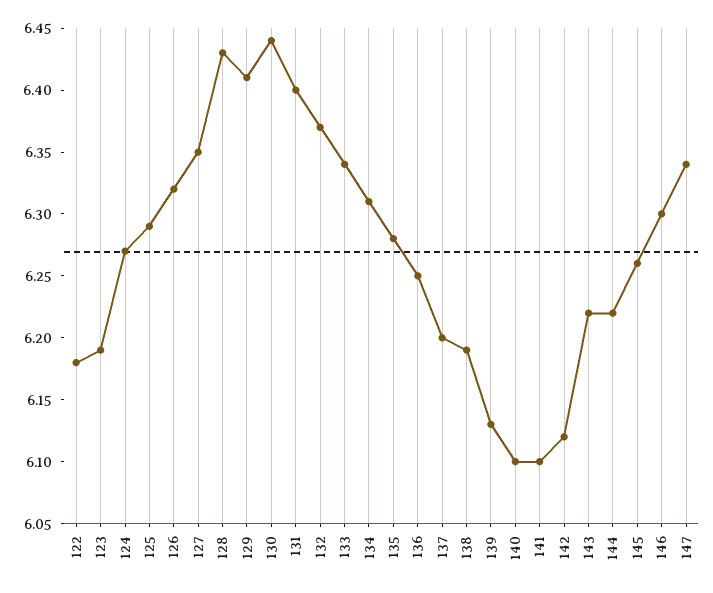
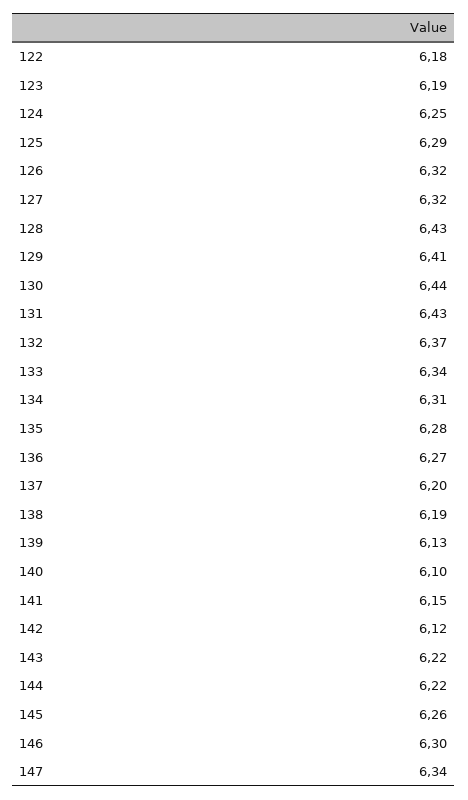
124: 6.27 -> 6.25
127: 6.35 -> 6.32
131: 6.4 -> 6.43
136: 6.25 -> 6.27
141: 6.1 -> 6.15

